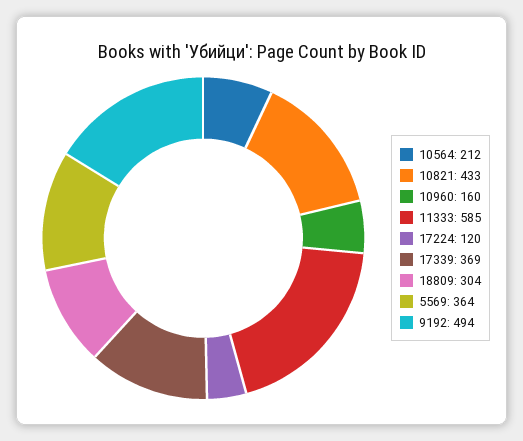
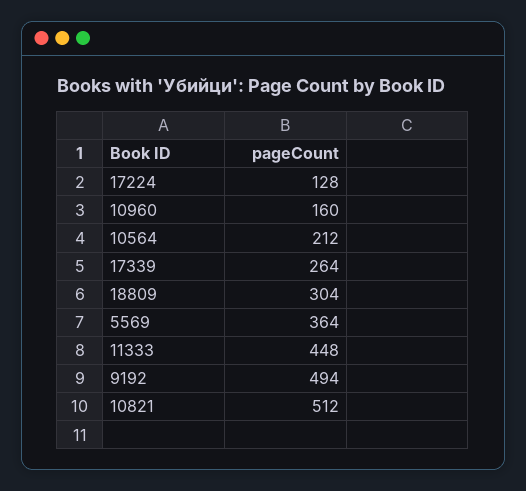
10821: 433 -> 512
11333: 585 -> 448
17224: 120 -> 128
17339: 369 -> 264

